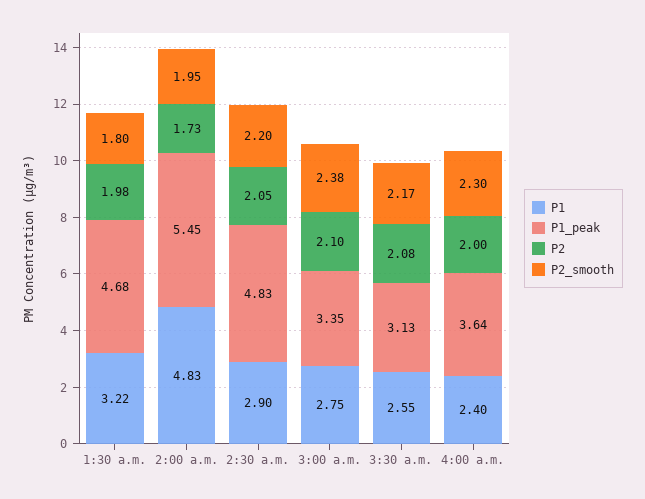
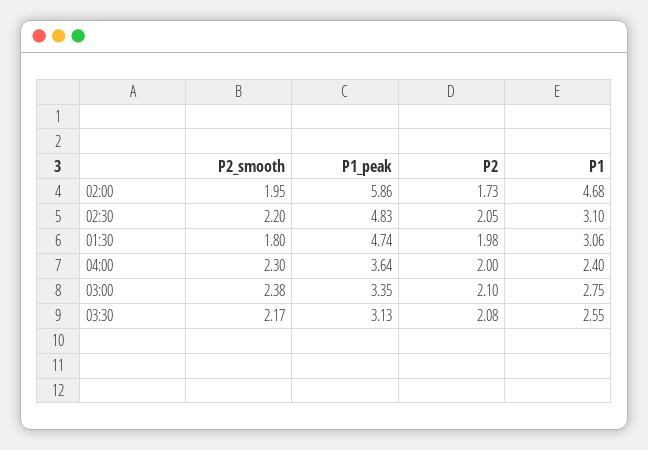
P1, 1:30 a.m.: 3.22 -> 3.06
P1_peak, 1:30 a.m.: 4.68 -> 4.74
P1, 2:00 a.m.: 4.83 -> 4.68
P1_peak, 2:00 a.m.: 5.45 -> 5.86
P1, 2:30 a.m.: 2.9 -> 3.1

